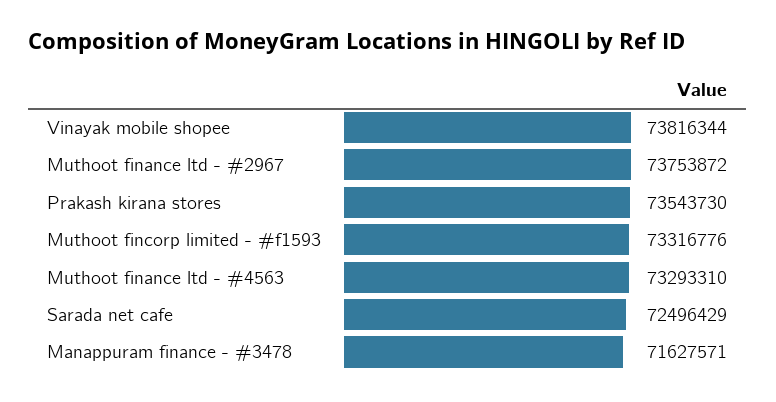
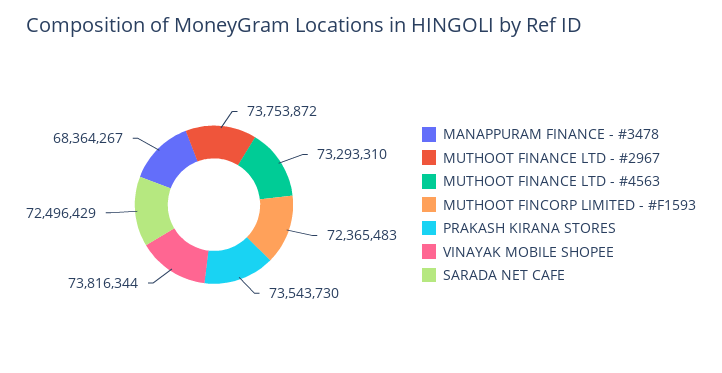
Muthoot fincorp limited - #f1593: 73316776 -> 72365483
Manappuram finance - #3478: 71627571 -> 68364267

